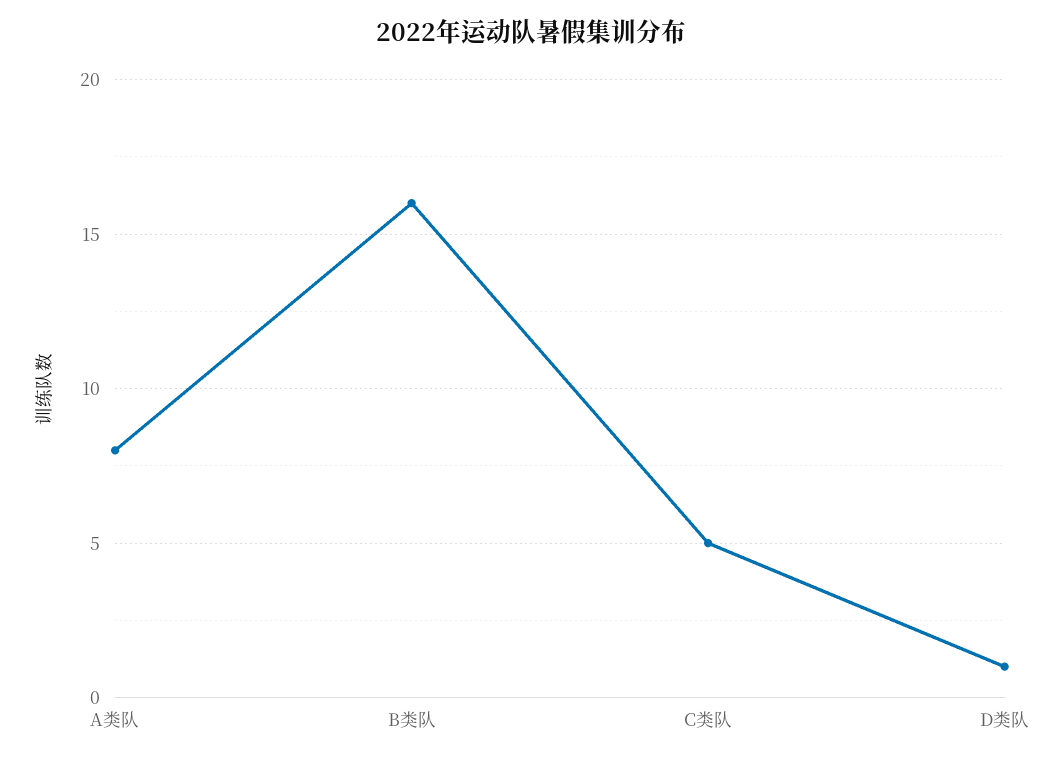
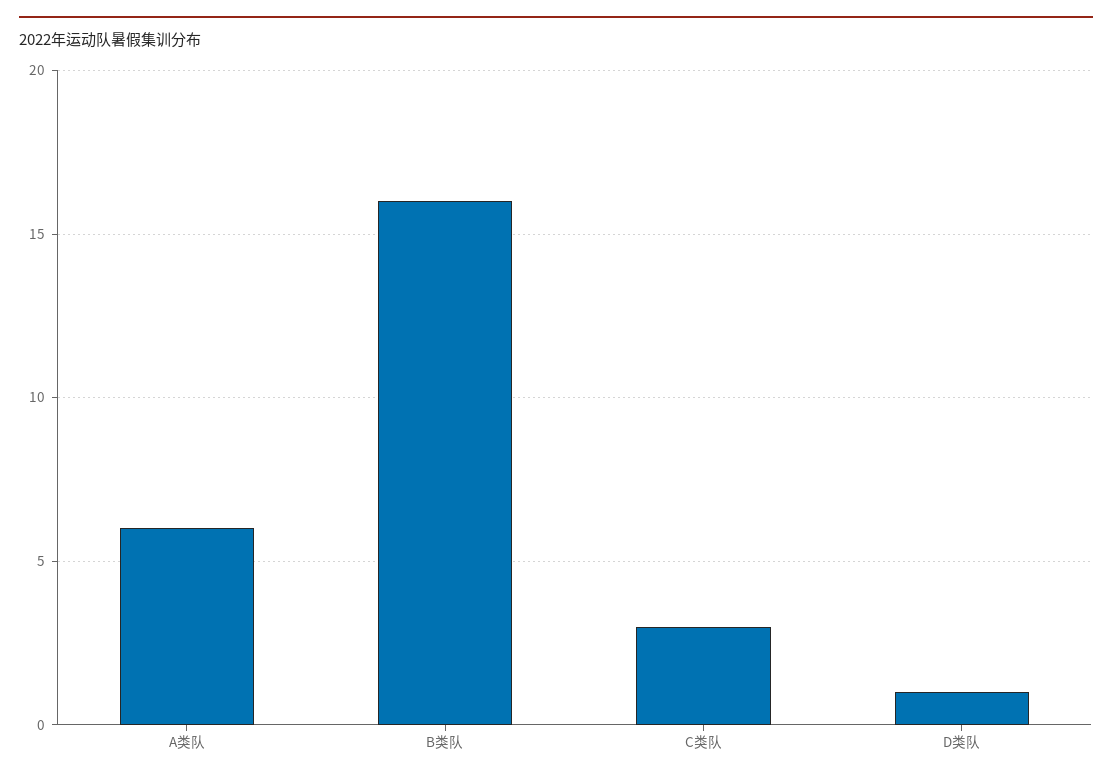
A类队: 8 -> 6
C类队: 5 -> 3

